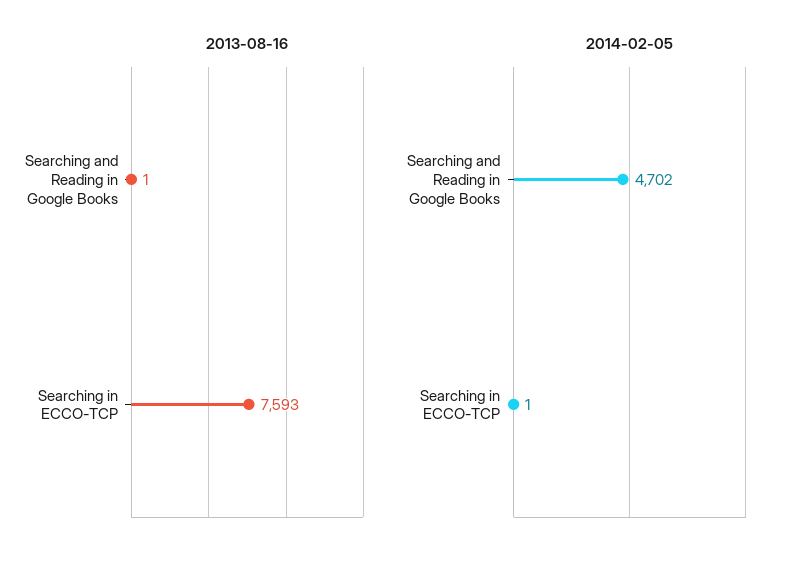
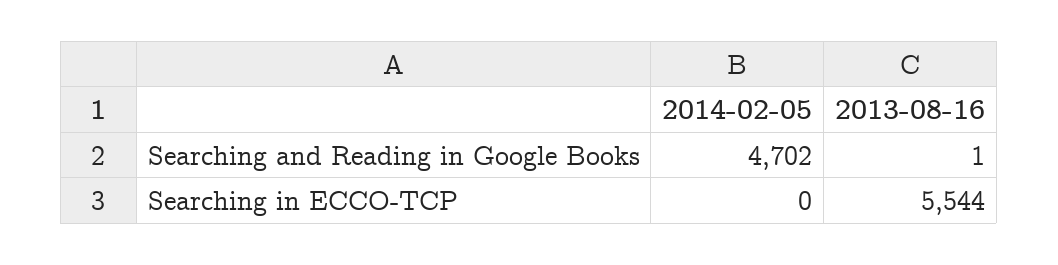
2013-08-16, Searching in ECCO-TCP: 7593 -> 5544
2014-02-05, Searching in ECCO-TCP: 1 -> 0

